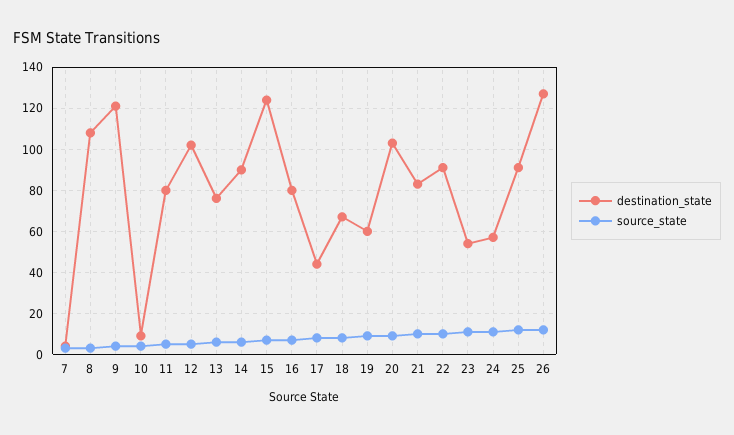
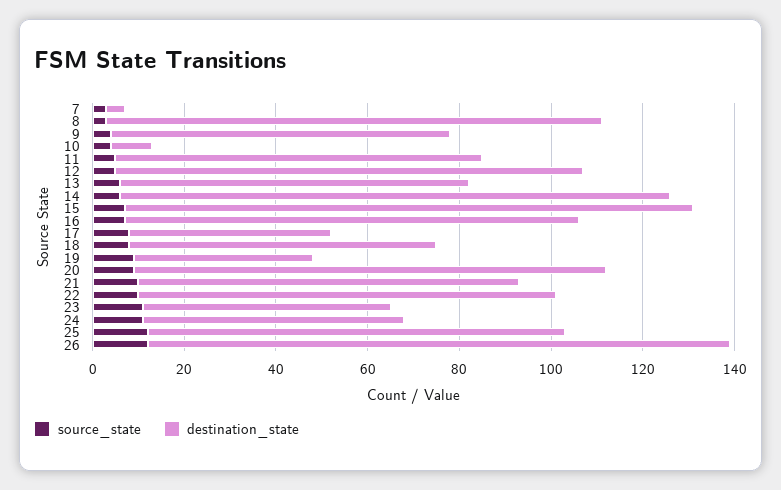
destination_state, 9: 120 -> 75
destination_state, 14: 90 -> 120
destination_state, 16: 80 -> 100
destination_state, 19: 60 -> 40

